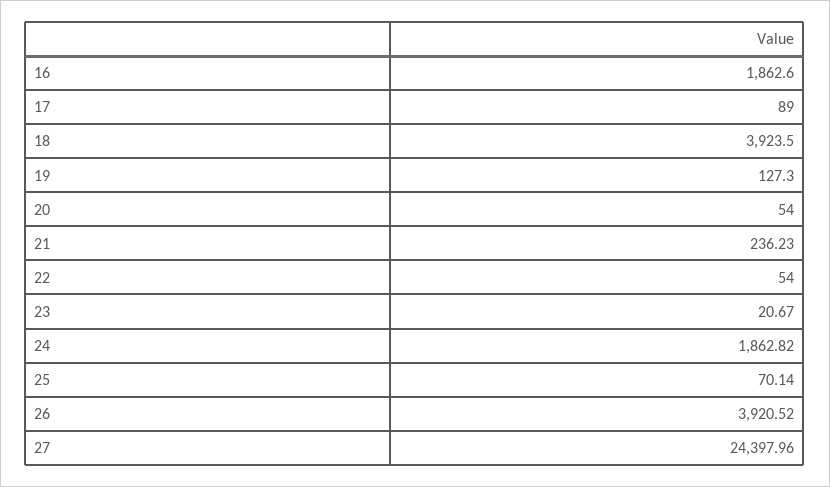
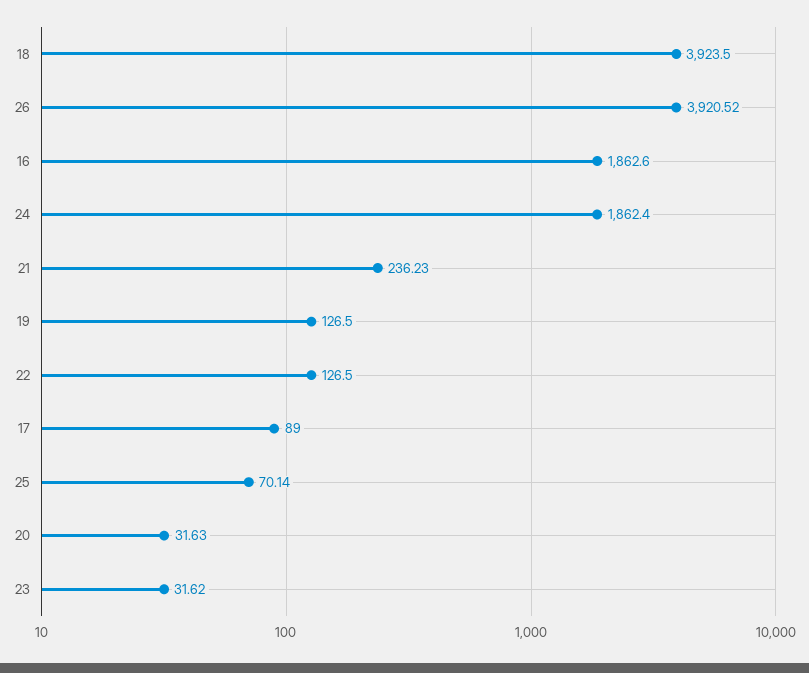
19: 127.3 -> 126.5
20: 54 -> 31.63
22: 54 -> 126.5
23: 20.67 -> 31.62
24: 1862.82 -> 1862.4
27: 24397.96 -> none

